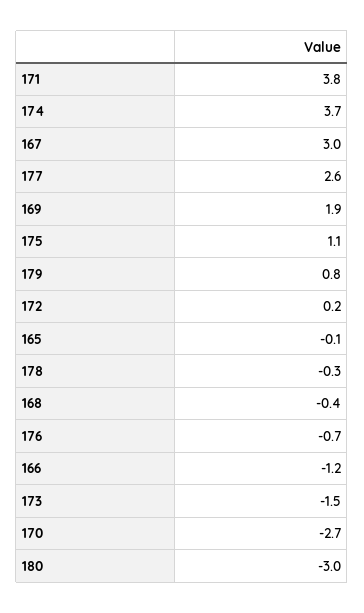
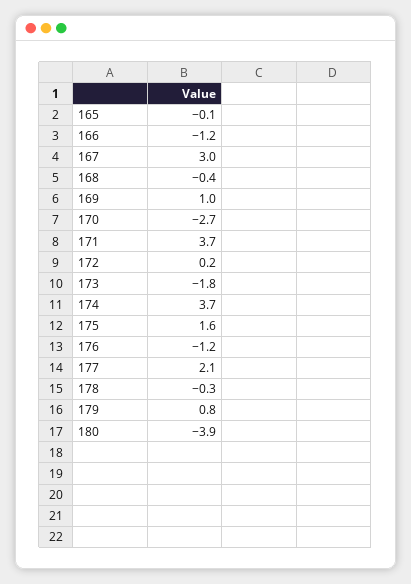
171: 3.8 -> 3.7
177: 2.6 -> 2.1
169: 1.9 -> 1
175: 1.1 -> 1.6
176: -0.7 -> -1.2
173: -1.5 -> -1.8
180: -3 -> -3.9

